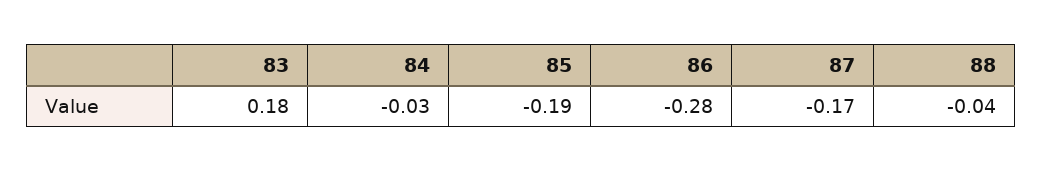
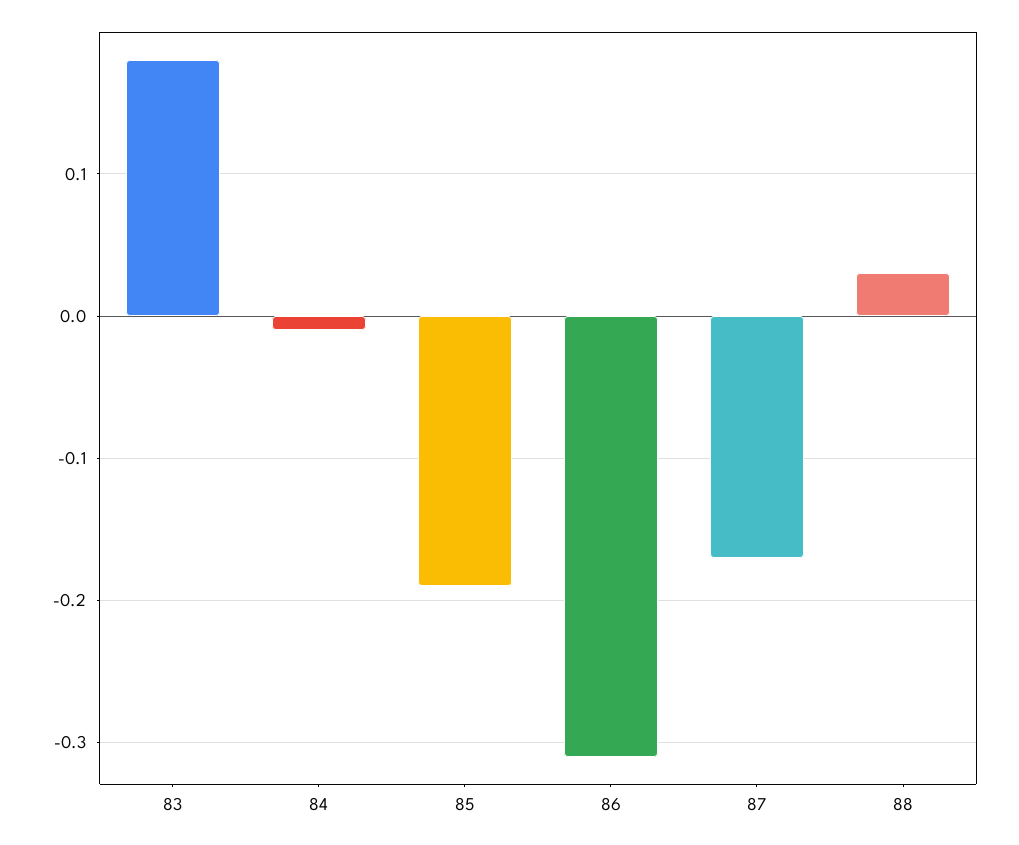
84: -0.03 -> -0.01
86: -0.28 -> -0.31
88: -0.04 -> 0.03

